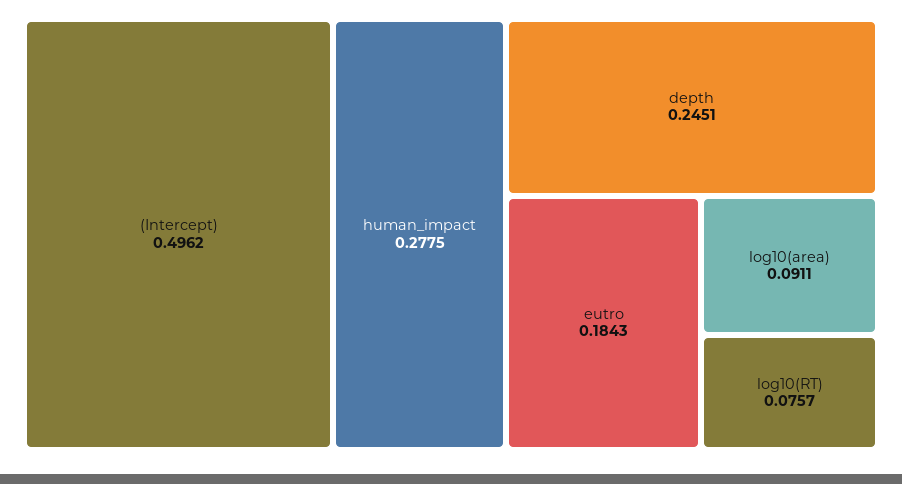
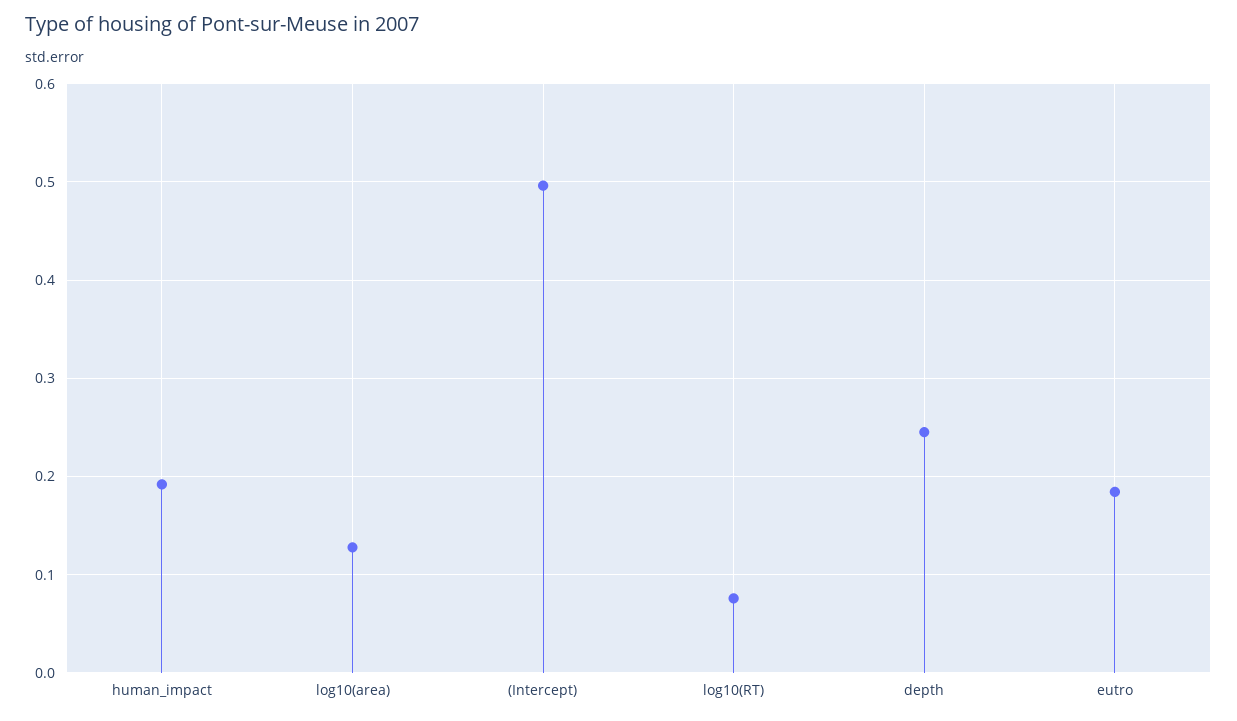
human_impact: 0.2775 -> 0.19
log10(area): 0.0911 -> 0.13

